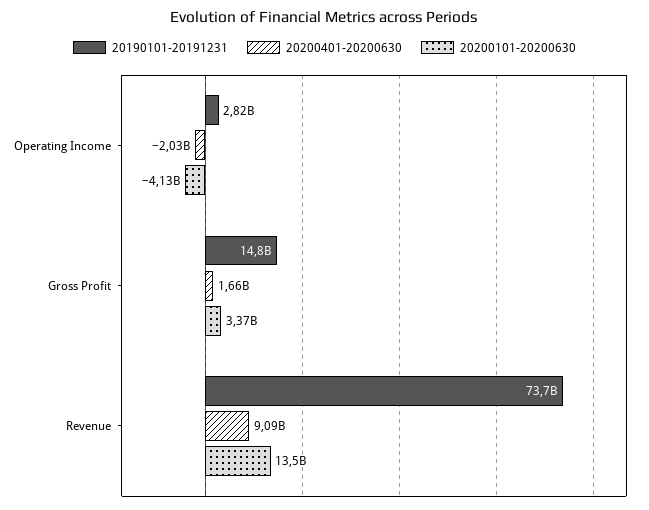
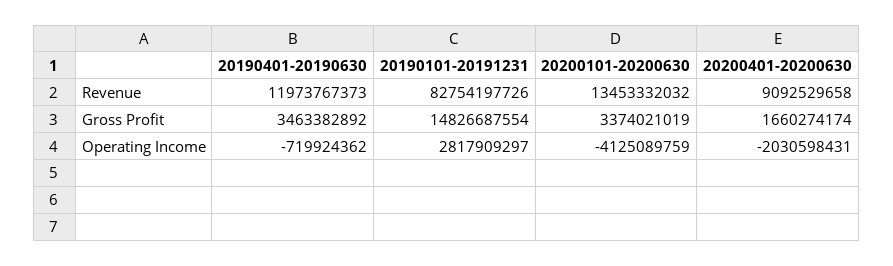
20190101-20191231, Revenue: 73700000000 -> 82754197726
20190401-20190630, Revenue: none -> 11973767373
20190401-20190630, Gross Profit: none -> 3463382892
20190401-20190630, Operating Income: none -> -719924362

